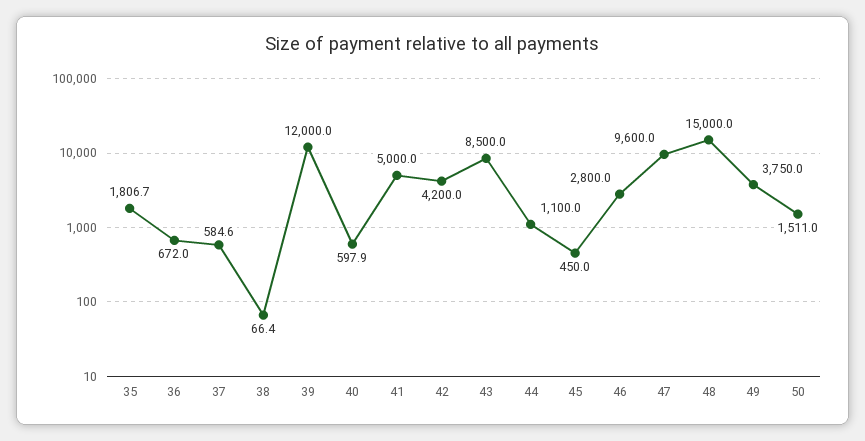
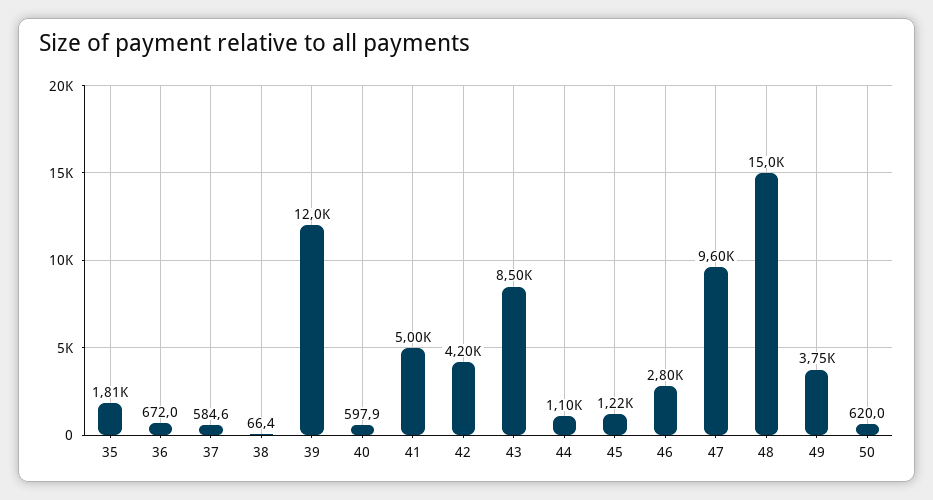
45: 450 -> 1220
50: 1511 -> 620

